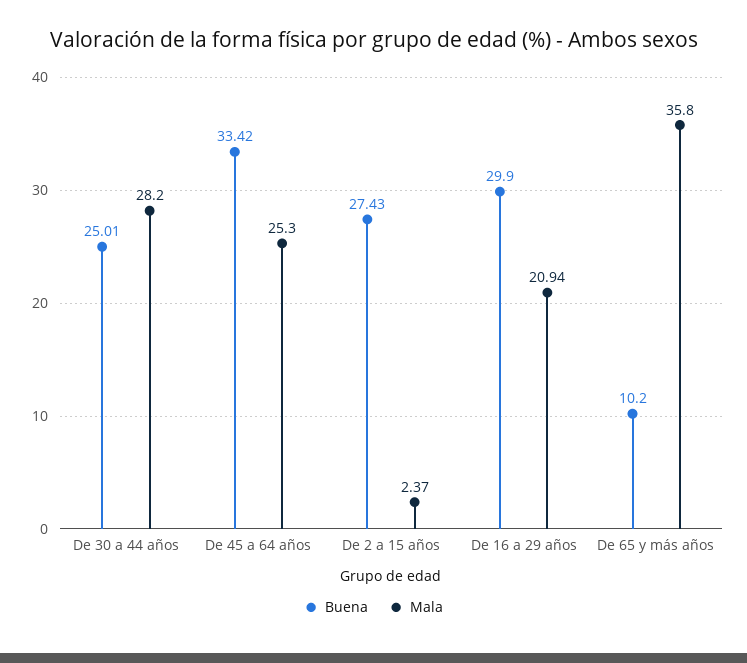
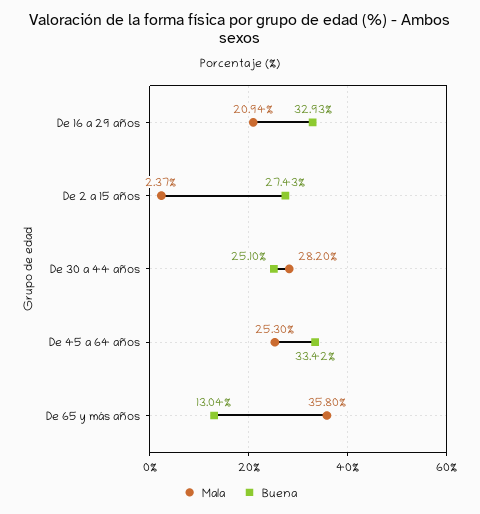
Buena, De 30 a 44 años: 25.01 -> 25.1
Buena, De 16 a 29 años: 29.9 -> 32.93
Buena, De 65 y más años: 10.2 -> 13.04

